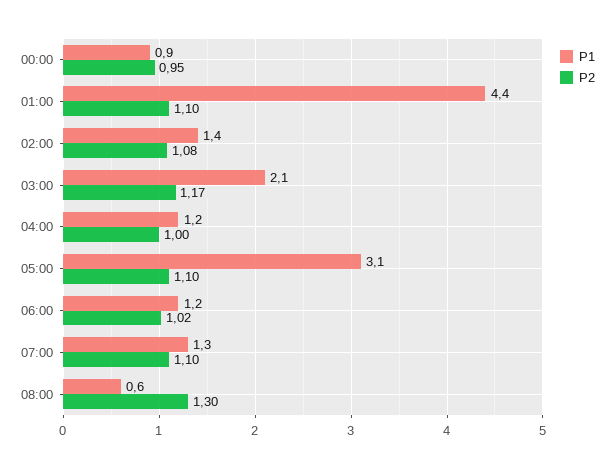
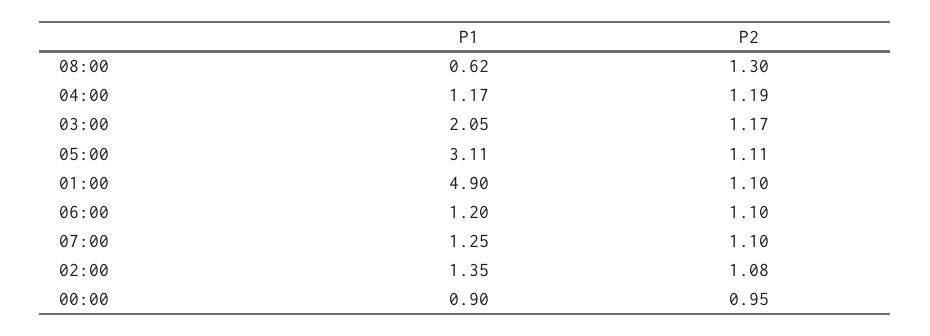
P1, 01:00: 4.4 -> 4.9
P2, 04:00: 1 -> 1.19
P2, 05:00: 1.1 -> 1.11
P2, 06:00: 1.02 -> 1.1

